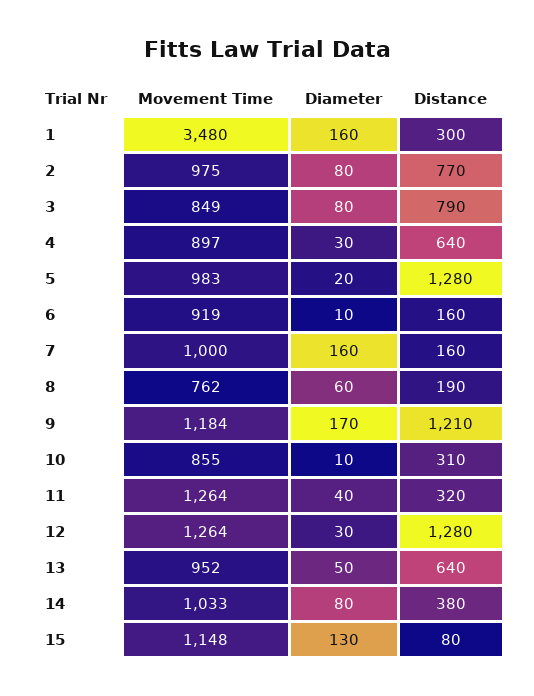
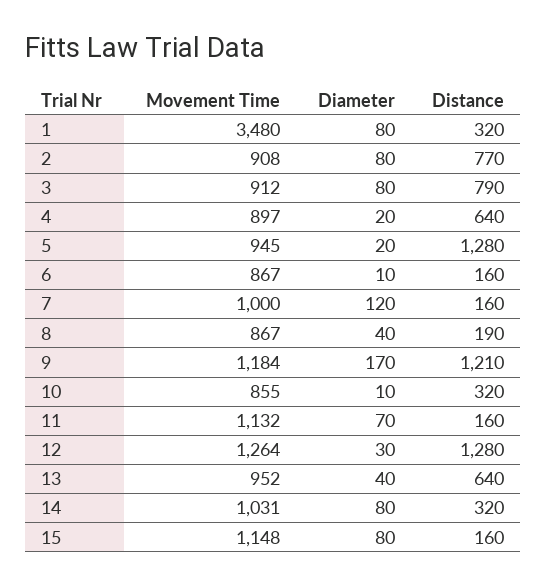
Diameter, 1: 160 -> 80
Distance, 1: 300 -> 320
Movement Time, 2: 975 -> 908
Movement Time, 3: 849 -> 912
Diameter, 4: 30 -> 20
Movement Time, 5: 983 -> 945
Movement Time, 6: 919 -> 867
Diameter, 7: 160 -> 120
Movement Time, 8: 762 -> 867
Diameter, 8: 60 -> 40
Distance, 10: 310 -> 320
Movement Time, 11: 1264 -> 1132
Diameter, 11: 40 -> 70
Distance, 11: 320 -> 160
Diameter, 13: 50 -> 40
Movement Time, 14: 1033 -> 1031
Distance, 14: 380 -> 320
Diameter, 15: 130 -> 80
Distance, 15: 80 -> 160

